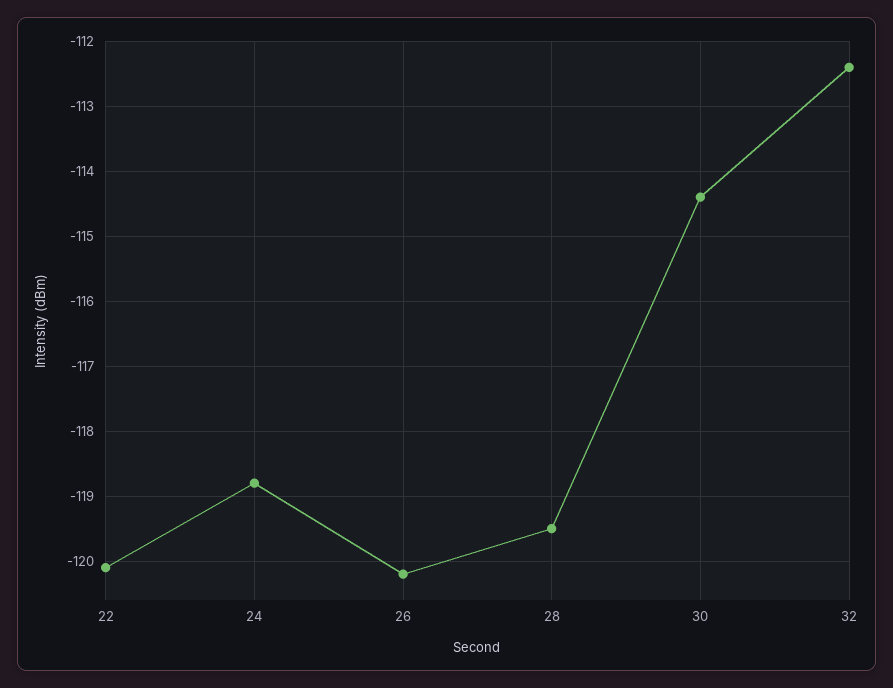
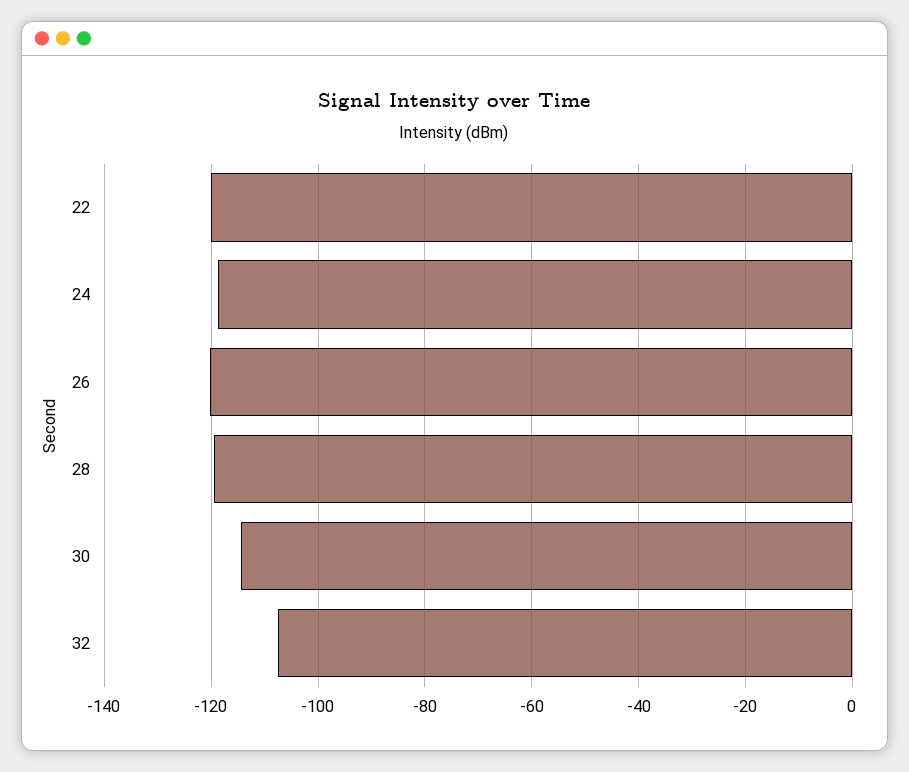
32: -112.4 -> -108

